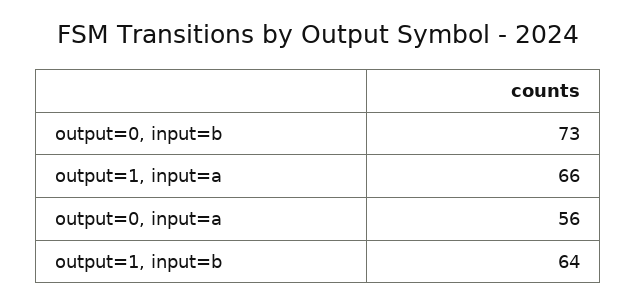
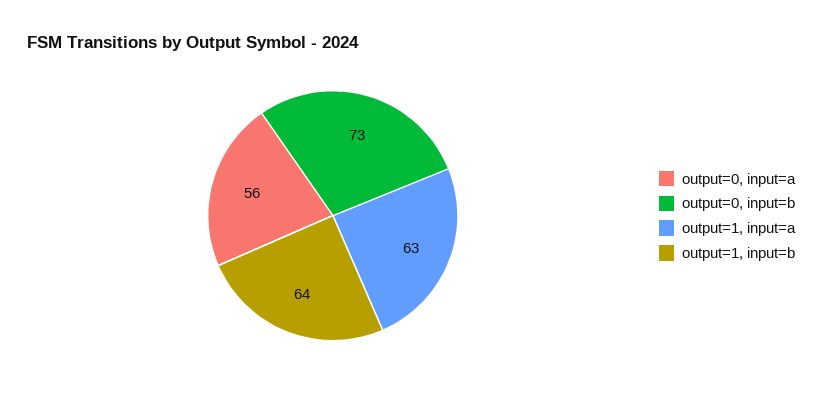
output=1, input=a: 66 -> 63

